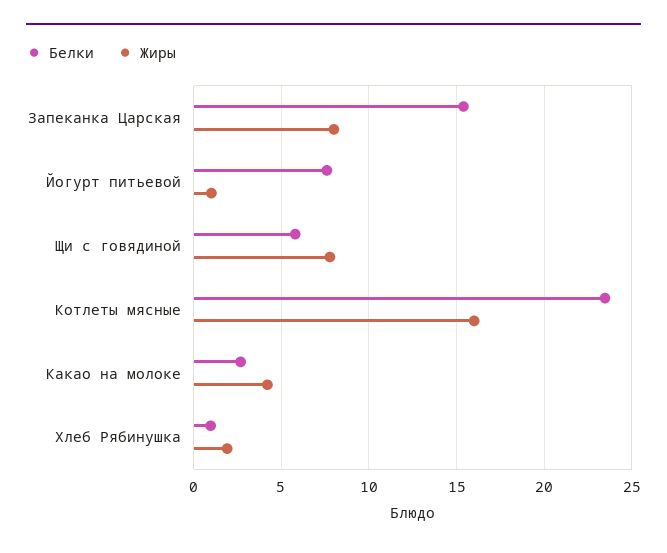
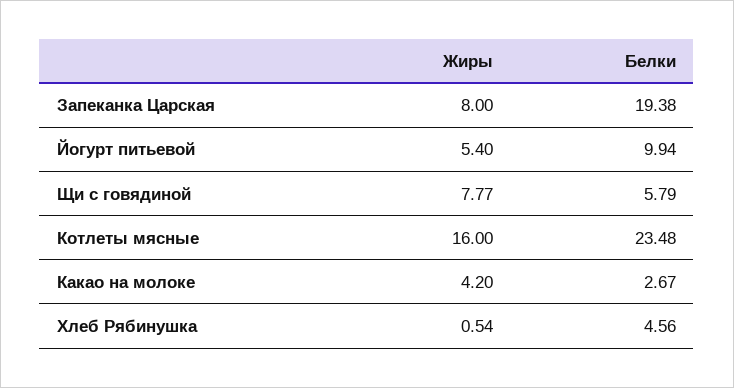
Белки, Запеканка Царская: 15.5 -> 19.38
Белки, Йогурт питьевой: 7.5 -> 9.94
Жиры, Йогурт питьевой: 1 -> 5.4
Белки, Хлеб Рябинушка: 1 -> 4.56
Жиры, Хлеб Рябинушка: 2 -> 0.54

